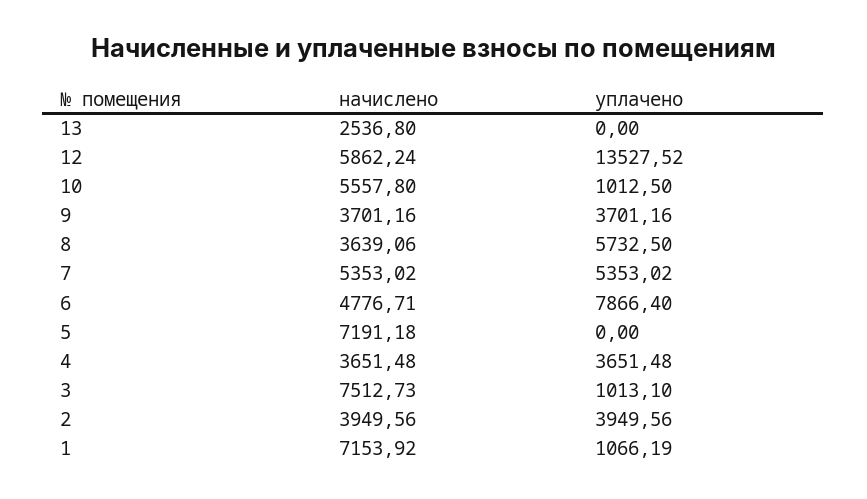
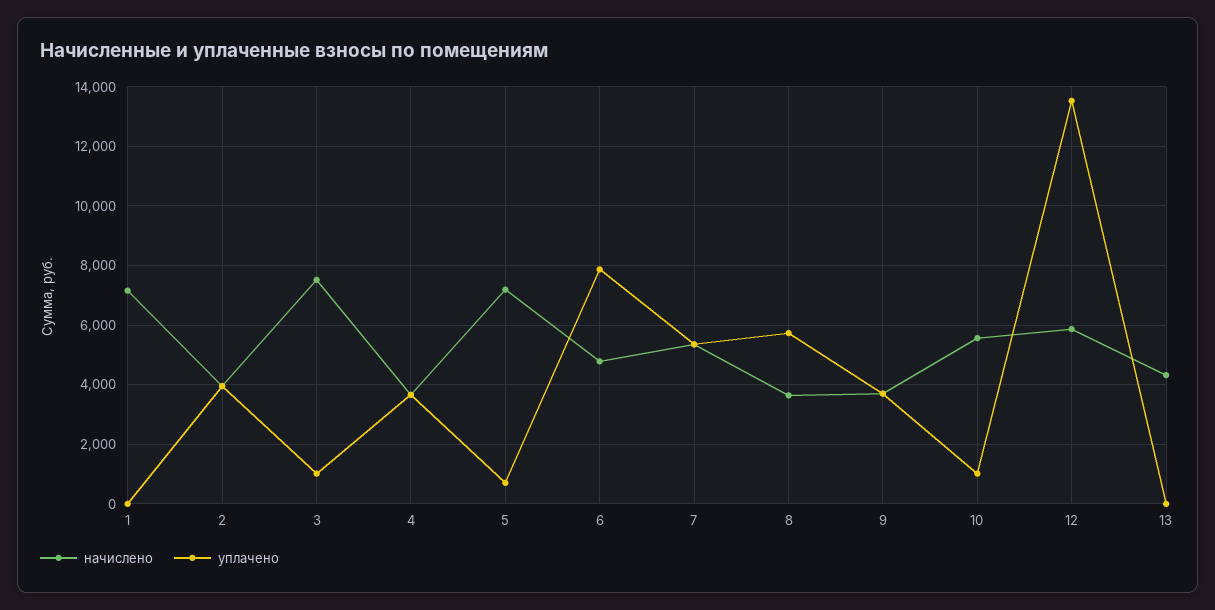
начислено, 13: 2536.8 -> 4250
уплачено, 5: 0 -> 750
уплачено, 1: 1066.19 -> 0

